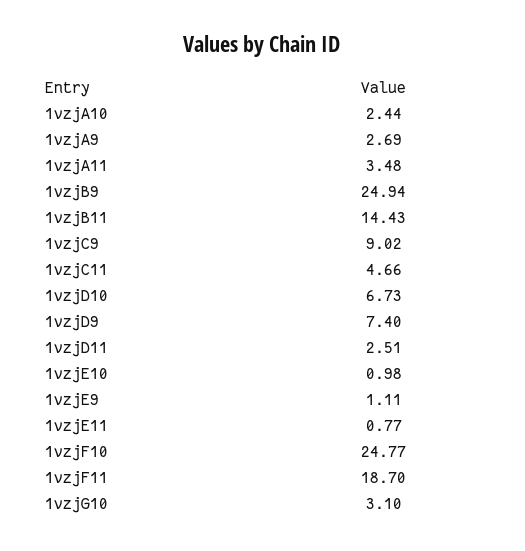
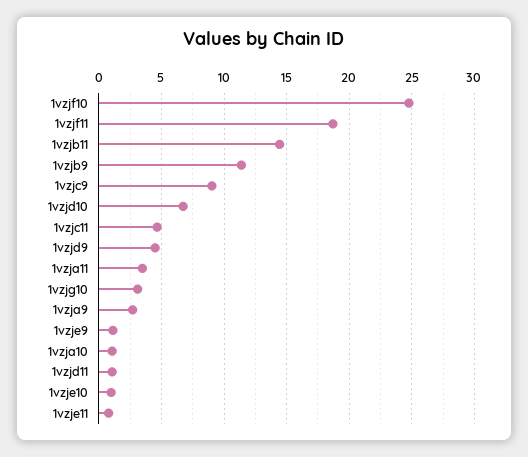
1vzjA10: 2.44 -> 1
1vzjB9: 24.94 -> 11.5
1vzjD9: 7.4 -> 4.5
1vzjD11: 2.51 -> 1

